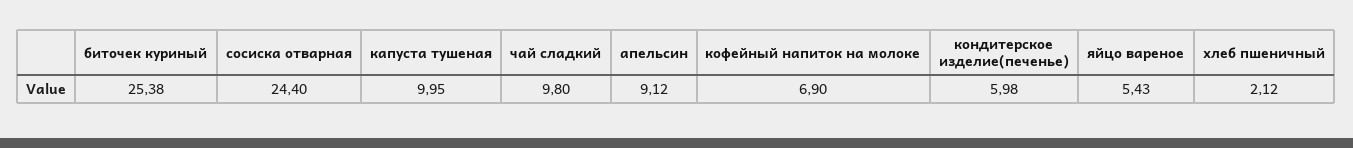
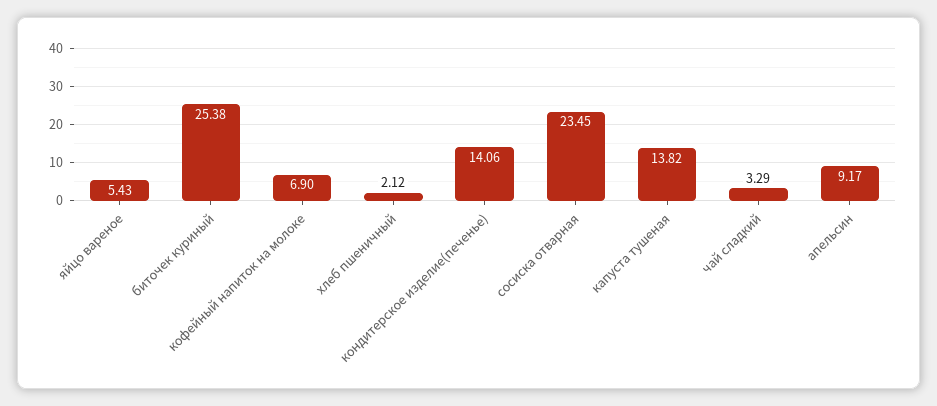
сосиска отварная: 24.4 -> 23.45
капуста тушеная: 9.95 -> 13.82
чай сладкий: 9.8 -> 3.29
апельсин: 9.12 -> 9.17
кондитерское изделие(печенье): 5.98 -> 14.06

